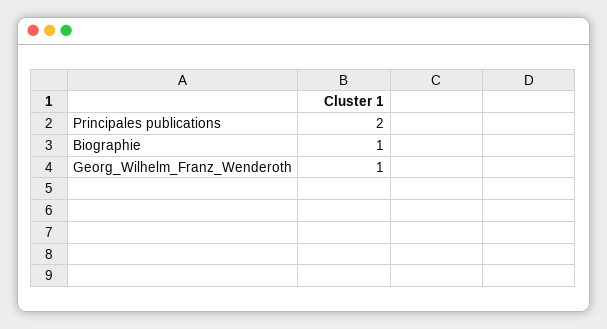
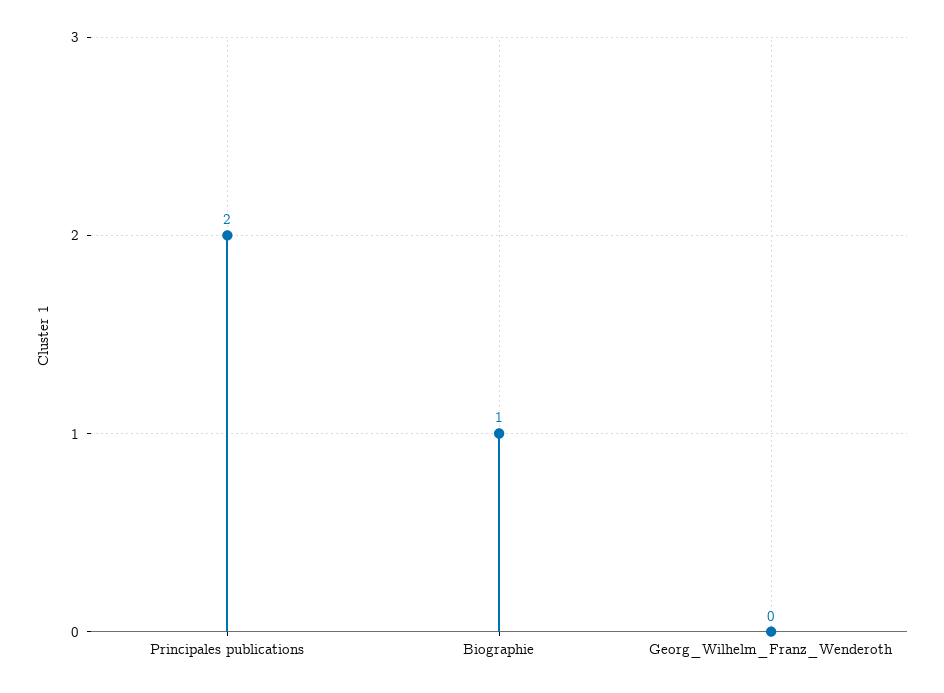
Georg_Wilhelm_Franz_Wenderoth: 1 -> 0

